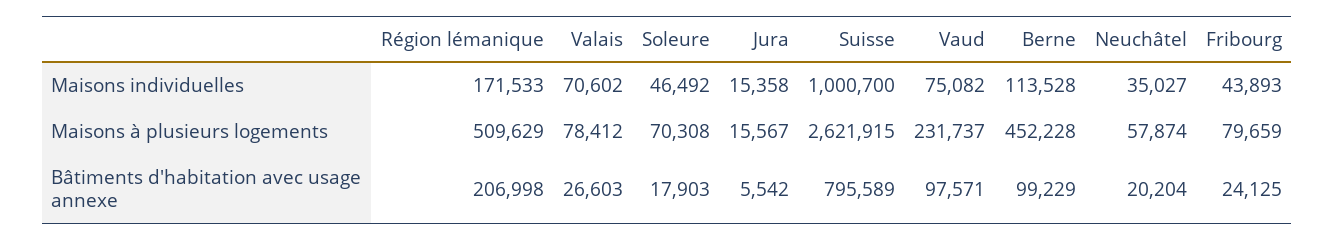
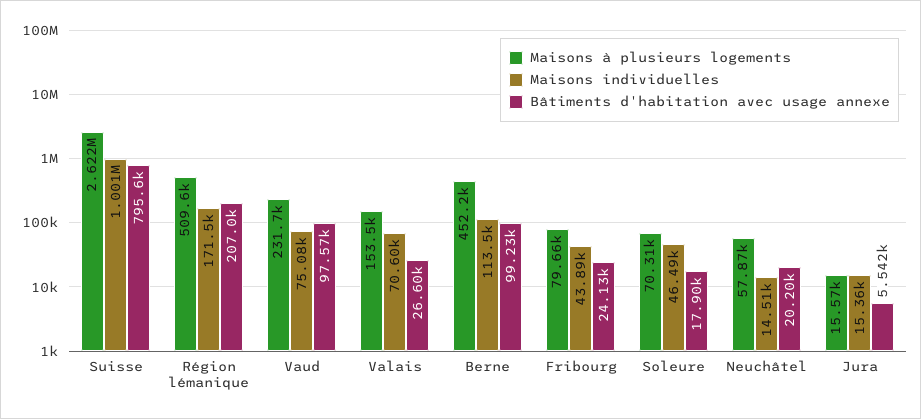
Maisons individuelles, Neuchâtel: 35027 -> 14510
Maisons à plusieurs logements, Valais: 78412 -> 153500

